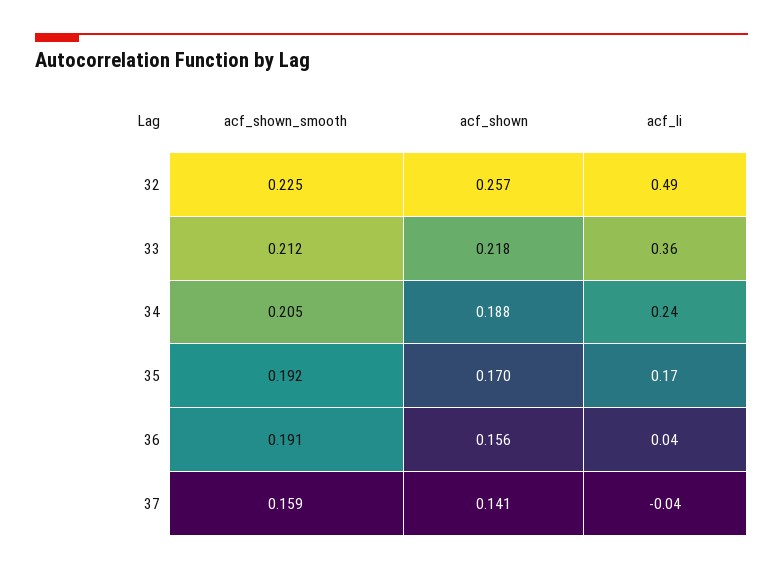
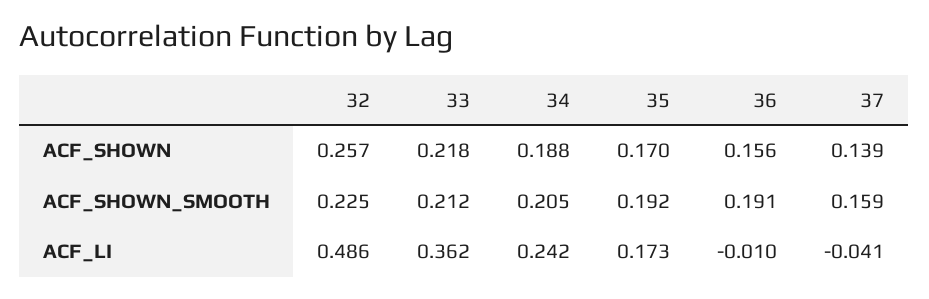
acf_li, 36: 0.04 -> -0.01
acf_shown, 37: 0.141 -> 0.139

